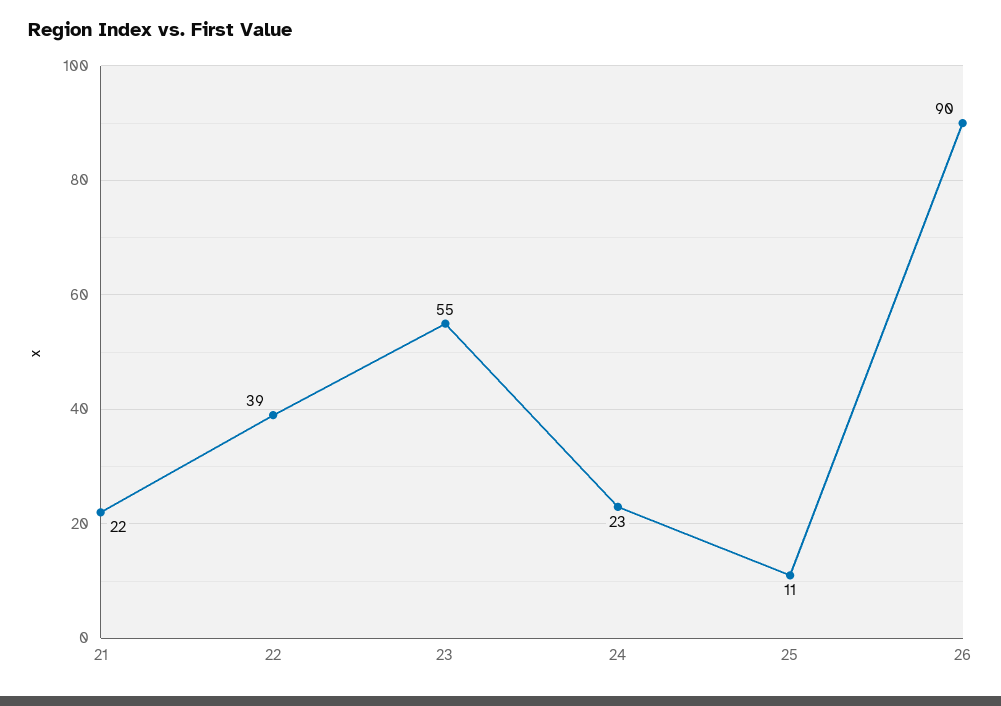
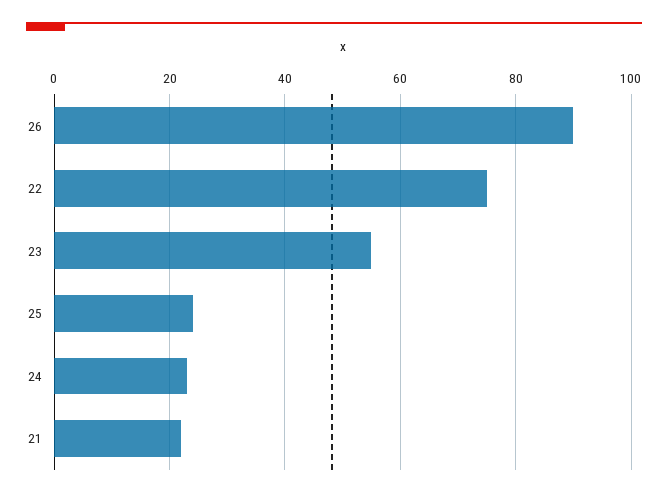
22: 39 -> 75
25: 11 -> 25

